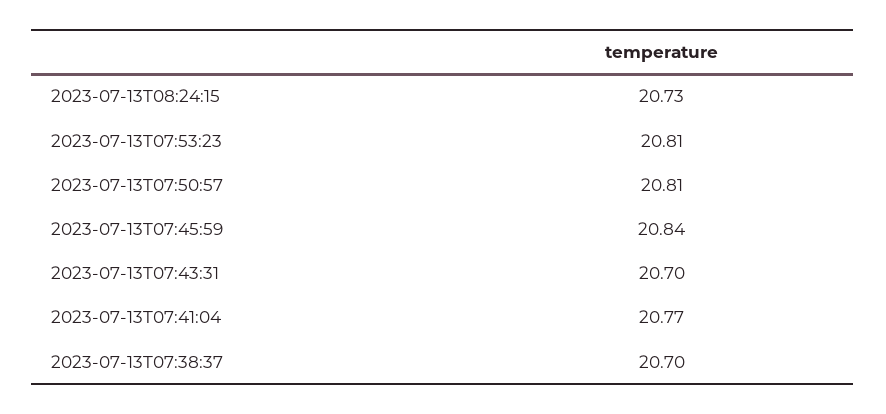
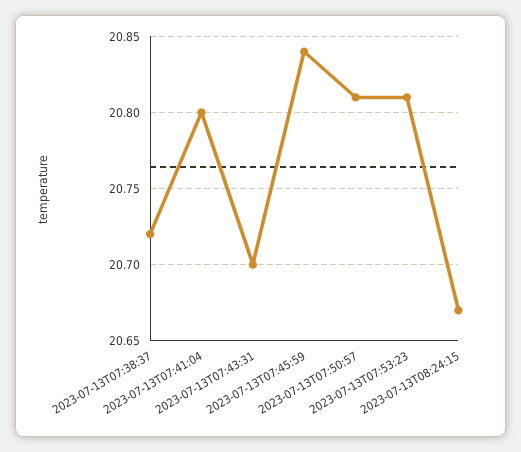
2023-07-13T08:24:15: 20.73 -> 20.67
2023-07-13T07:41:04: 20.77 -> 20.8
2023-07-13T07:38:37: 20.7 -> 20.72

